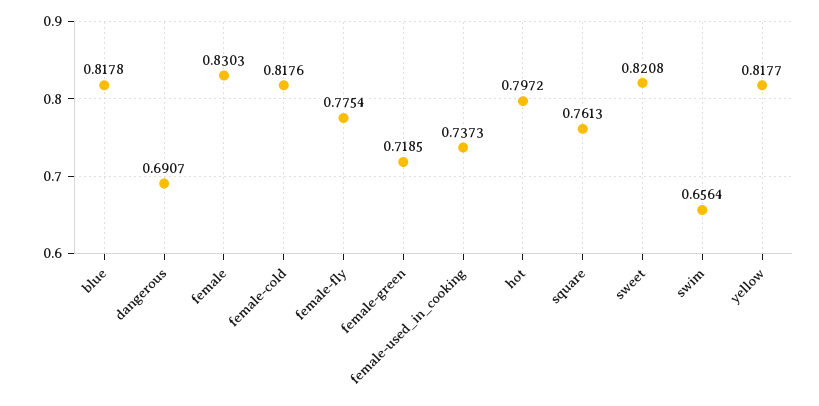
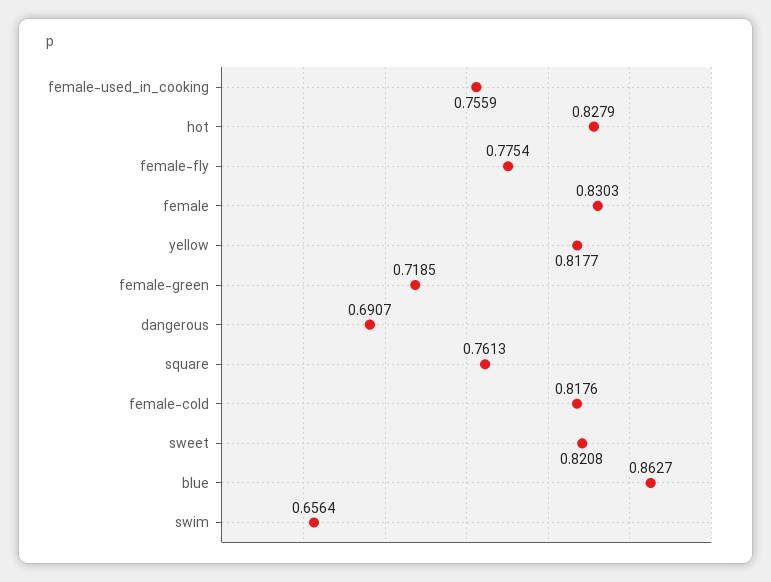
blue: 0.8178 -> 0.8627
female-used_in_cooking: 0.7373 -> 0.7559
hot: 0.7972 -> 0.8279

